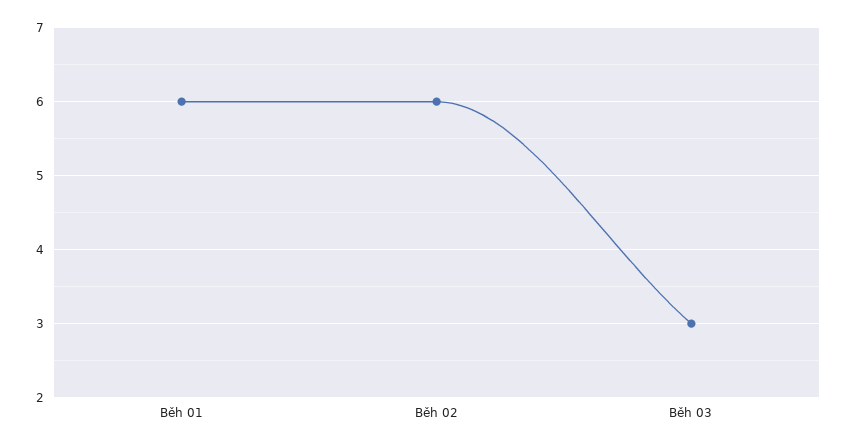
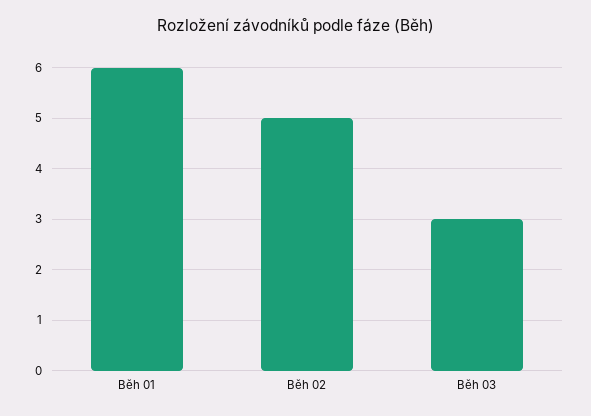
Běh 02: 6 -> 5

